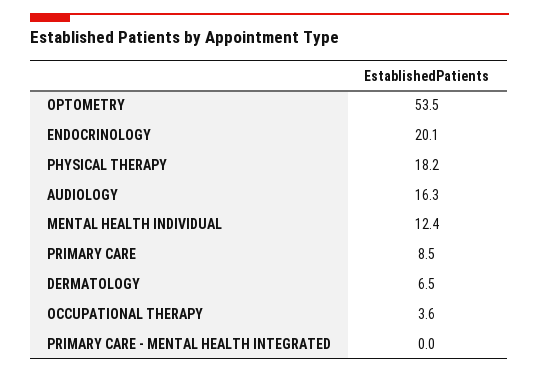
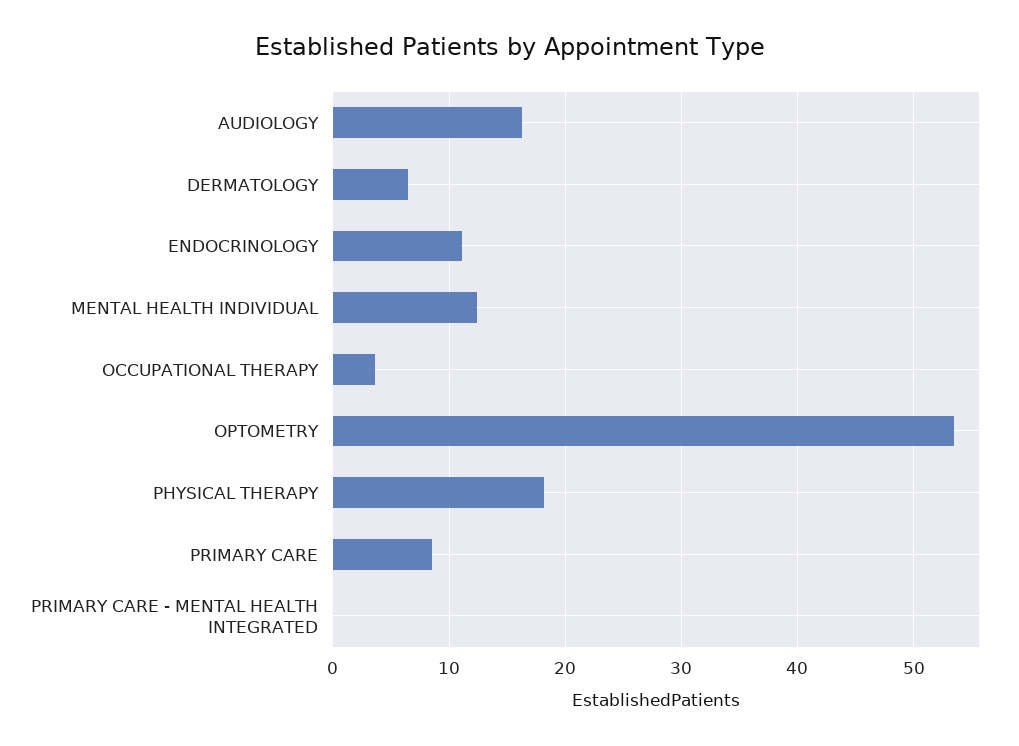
ENDOCRINOLOGY: 20.1 -> 11

